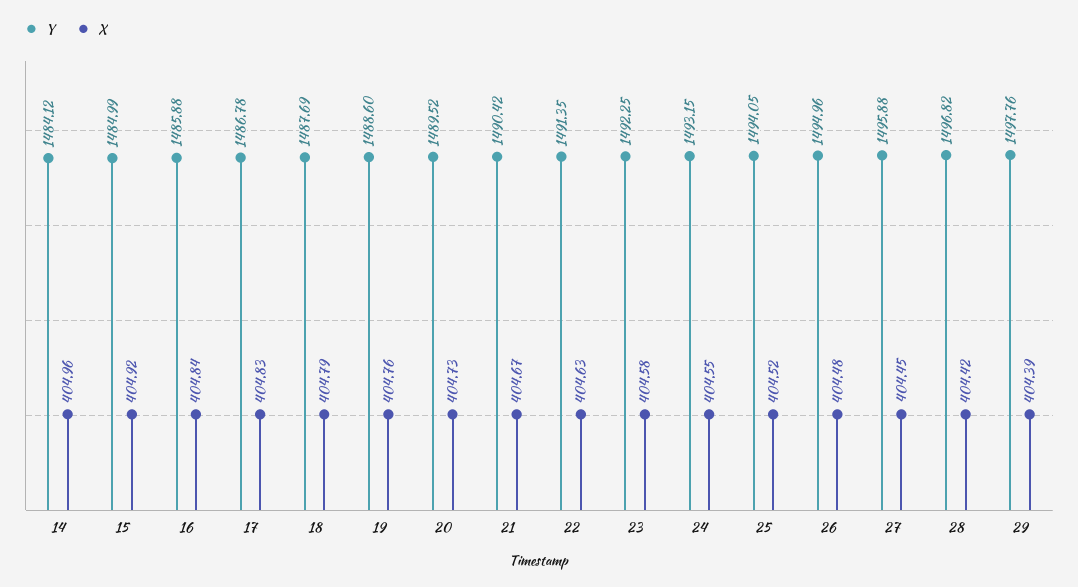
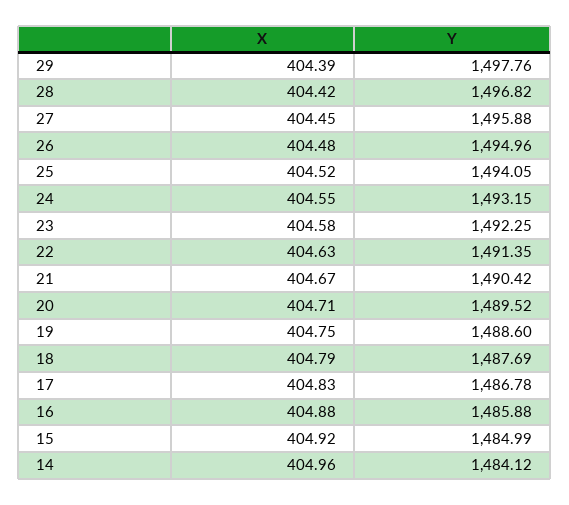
X, 16: 404.84 -> 404.88
X, 19: 404.76 -> 404.75
X, 20: 404.73 -> 404.71

